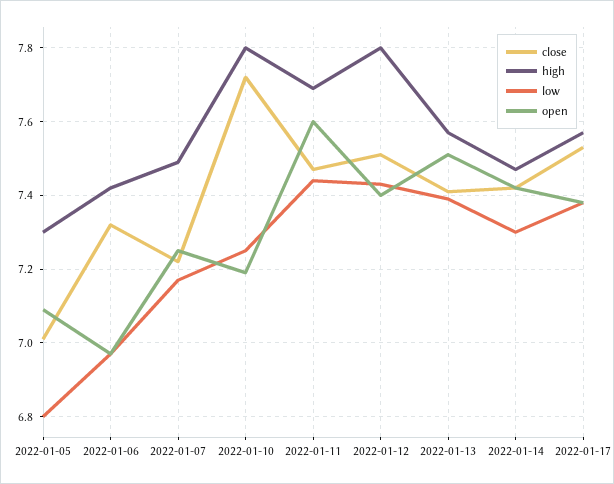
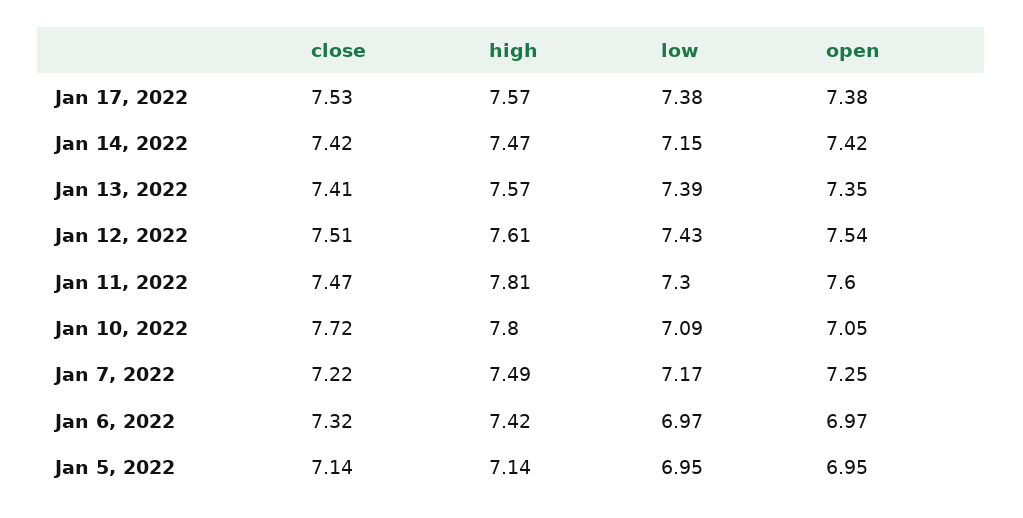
close, 2022-01-05: 7 -> 7.14
high, 2022-01-05: 7.3 -> 7.14
low, 2022-01-05: 6.8 -> 6.95
open, 2022-01-05: 7.1 -> 6.95
low, 2022-01-10: 7.25 -> 7.09
open, 2022-01-10: 7.2 -> 7.05
high, 2022-01-11: 7.7 -> 7.81
low, 2022-01-11: 7.45 -> 7.3
high, 2022-01-12: 7.8 -> 7.61
open, 2022-01-12: 7.4 -> 7.54
open, 2022-01-13: 7.5 -> 7.35
low, 2022-01-14: 7.3 -> 7.15

